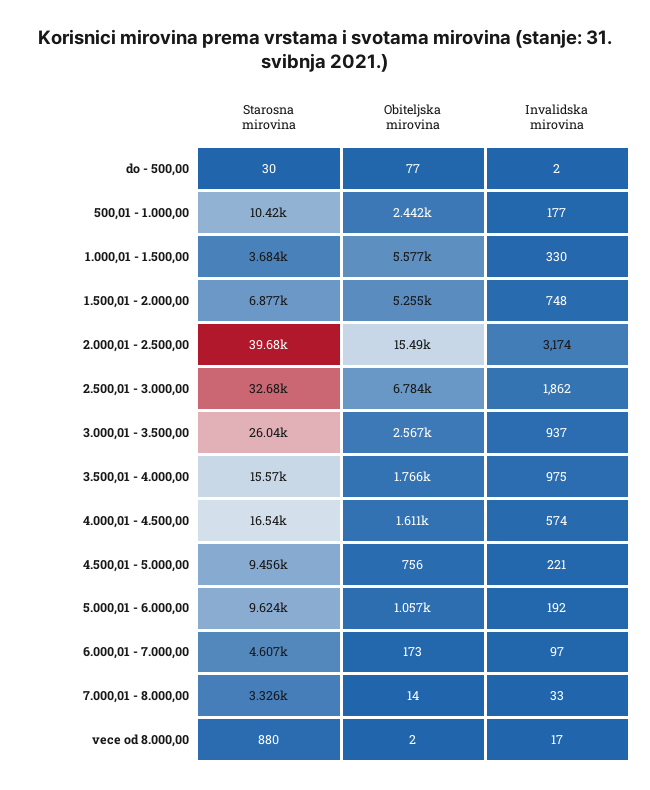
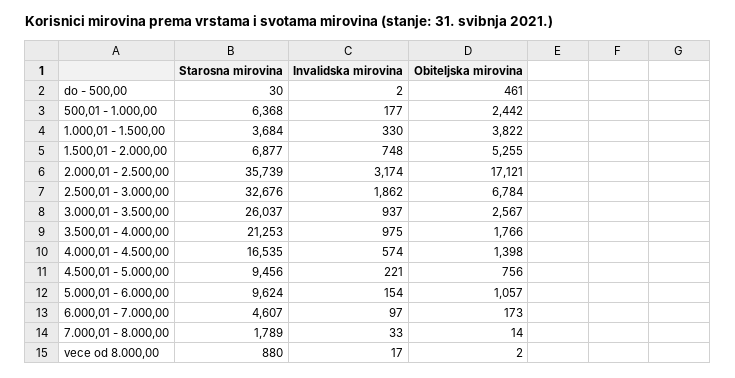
Obiteljska mirovina, do - 500,00: 77 -> 461
Starosna mirovina, 500,01 - 1.000,00: 10420 -> 6368
Obiteljska mirovina, 1.000,01 - 1.500,00: 5577 -> 3822
Starosna mirovina, 2.000,01 - 2.500,00: 39680 -> 35739
Obiteljska mirovina, 2.000,01 - 2.500,00: 15490 -> 17121
Starosna mirovina, 3.500,01 - 4.000,00: 15570 -> 21253
Obiteljska mirovina, 4.000,01 - 4.500,00: 1611 -> 1398
Invalidska mirovina, 5.000,01 - 6.000,00: 192 -> 154
Starosna mirovina, 7.000,01 - 8.000,00: 3326 -> 1789

